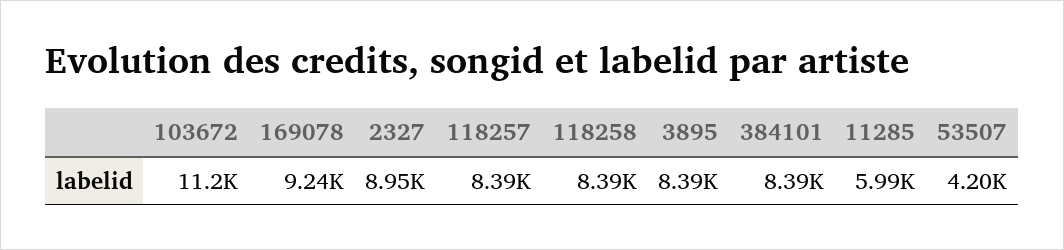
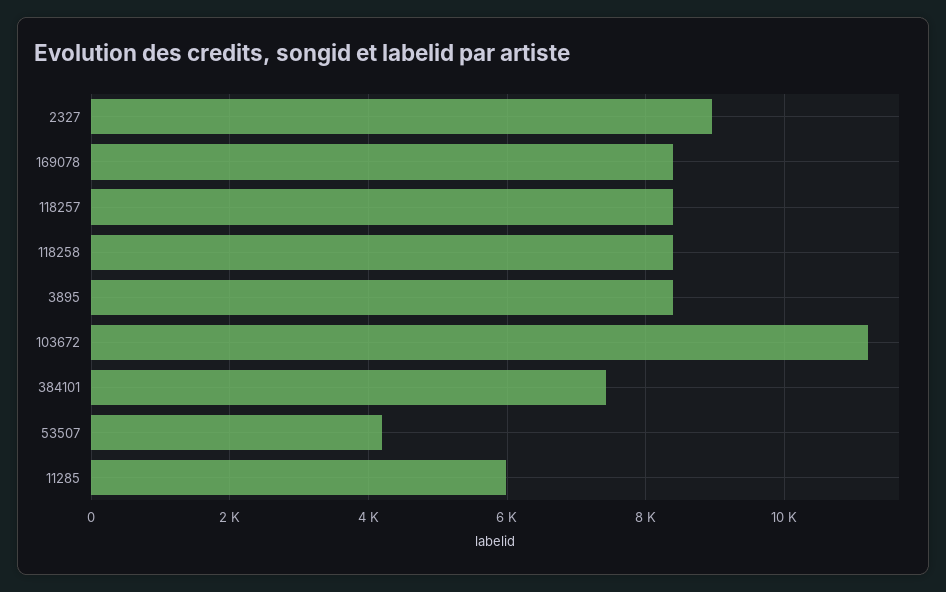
169078: 9240 -> 8400
384101: 8390 -> 7400

